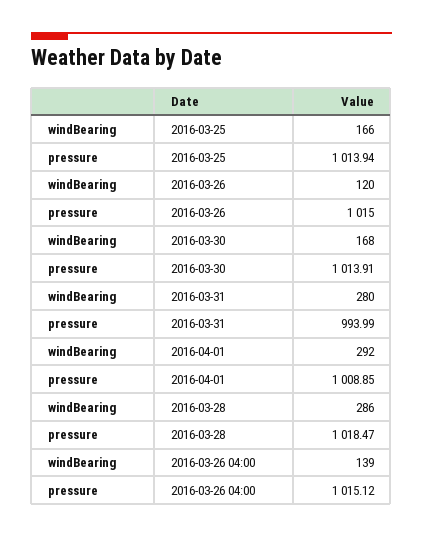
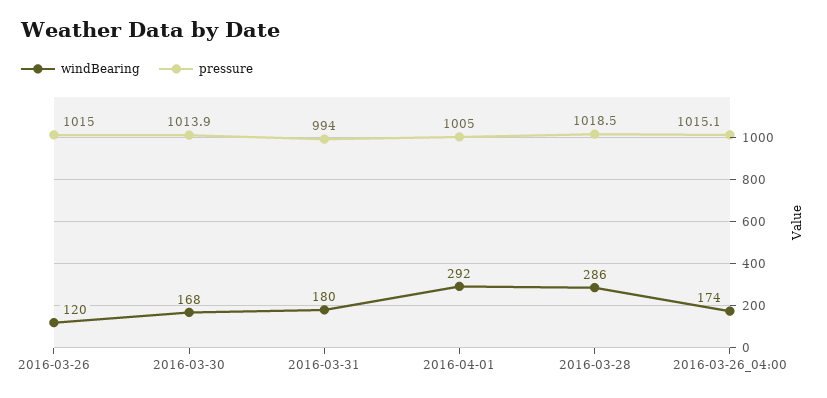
windBearing, 2016-03-25: 166 -> none
pressure, 2016-03-25: 1013.94 -> none
windBearing, 2016-03-31: 280 -> 180
pressure, 2016-04-01: 1008.85 -> 1005
windBearing, 2016-03-26 04:00: 139 -> 174

